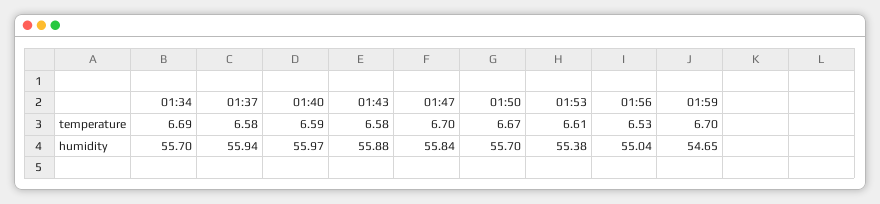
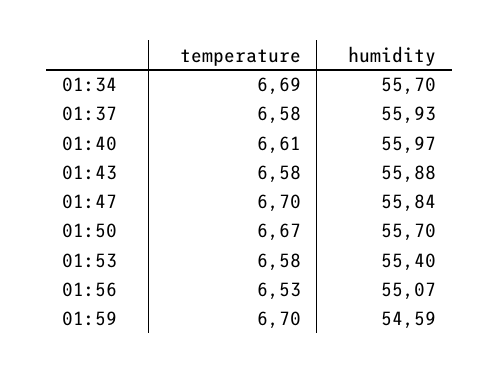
01:40, temperature: 6.59 -> 6.61
01:53, temperature: 6.61 -> 6.58
01:37, humidity: 55.94 -> 55.93
01:53, humidity: 55.38 -> 55.4
01:56, humidity: 55.04 -> 55.07
01:59, humidity: 54.65 -> 54.59

